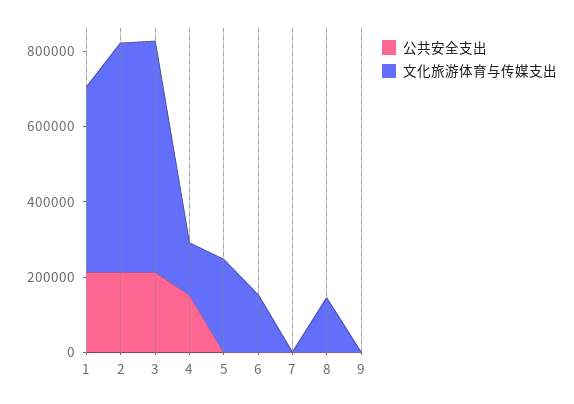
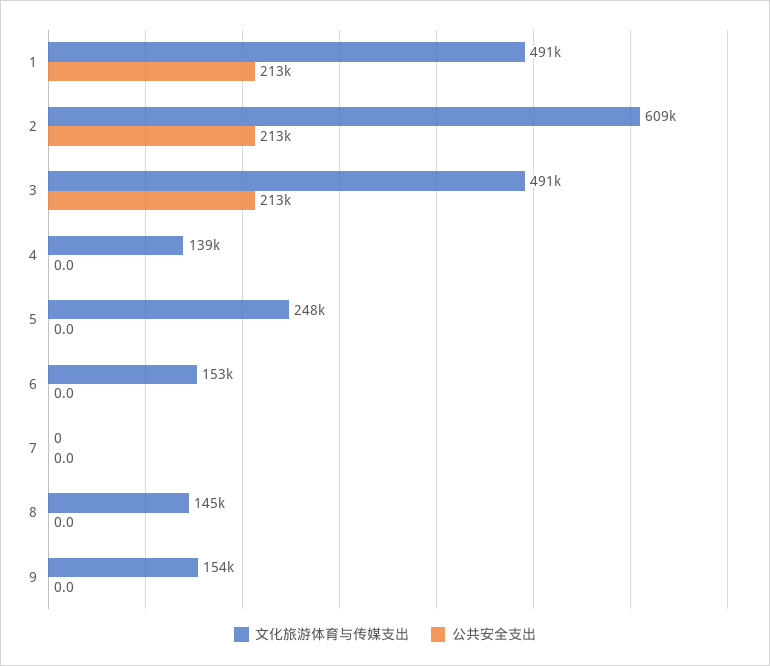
文化旅游体育与传媒支出, 3: 600000 -> 491000
公共安全支出, 4: 150000 -> 0
文化旅游体育与传媒支出, 9: 0 -> 154000

